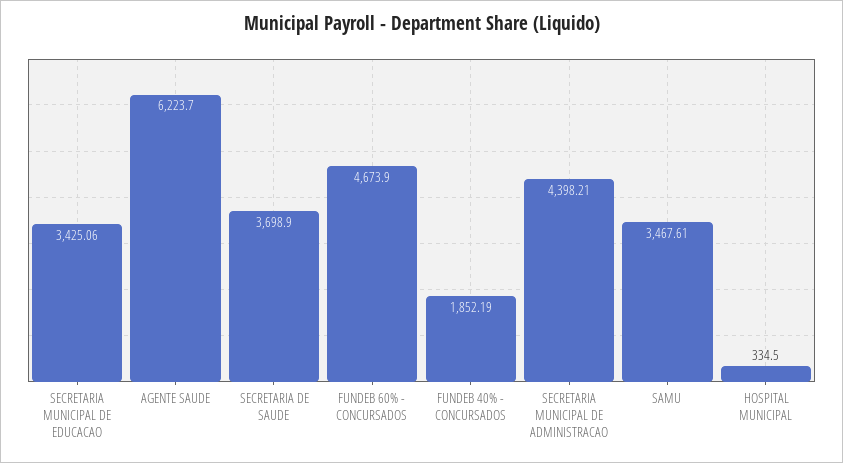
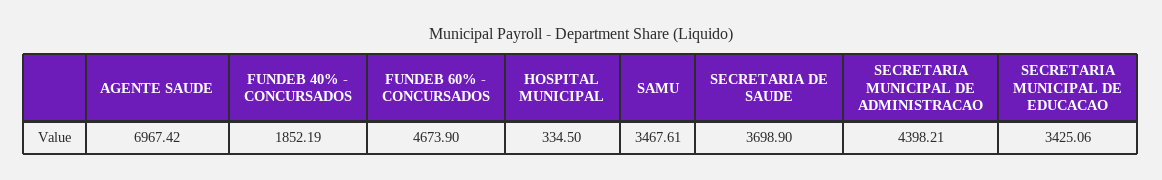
AGENTE SAUDE: 6223.7 -> 6967.42

